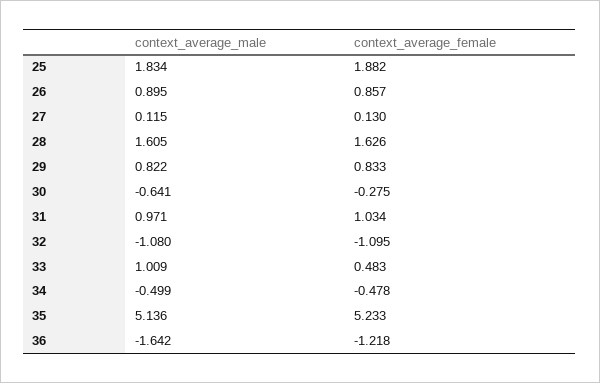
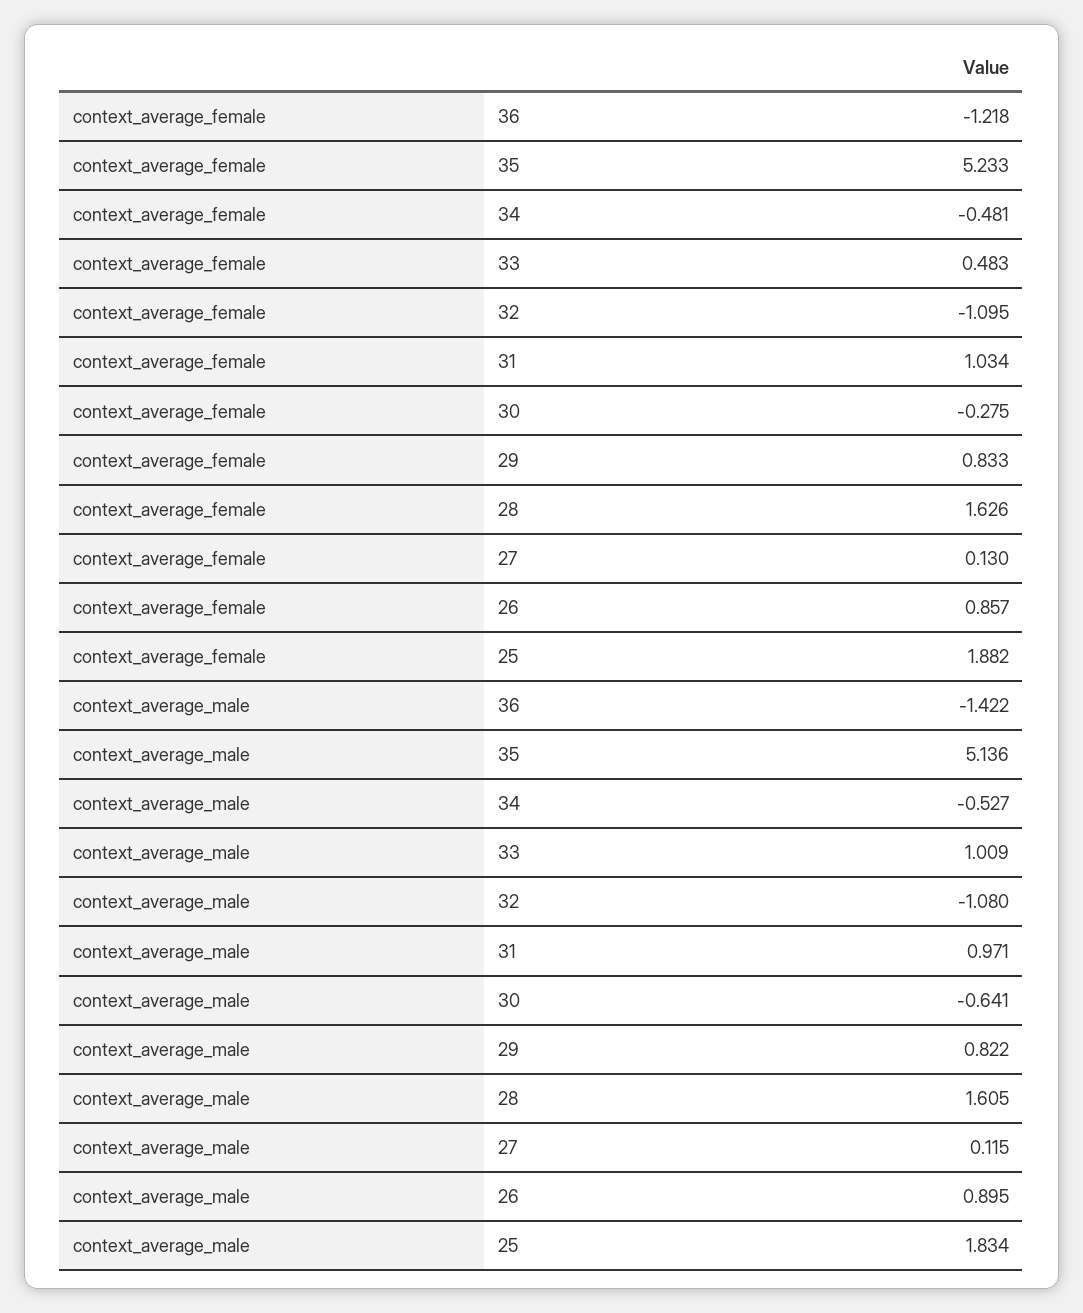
context_average_male, 34: -0.499 -> -0.527
context_average_female, 34: -0.478 -> -0.481
context_average_male, 36: -1.642 -> -1.422

